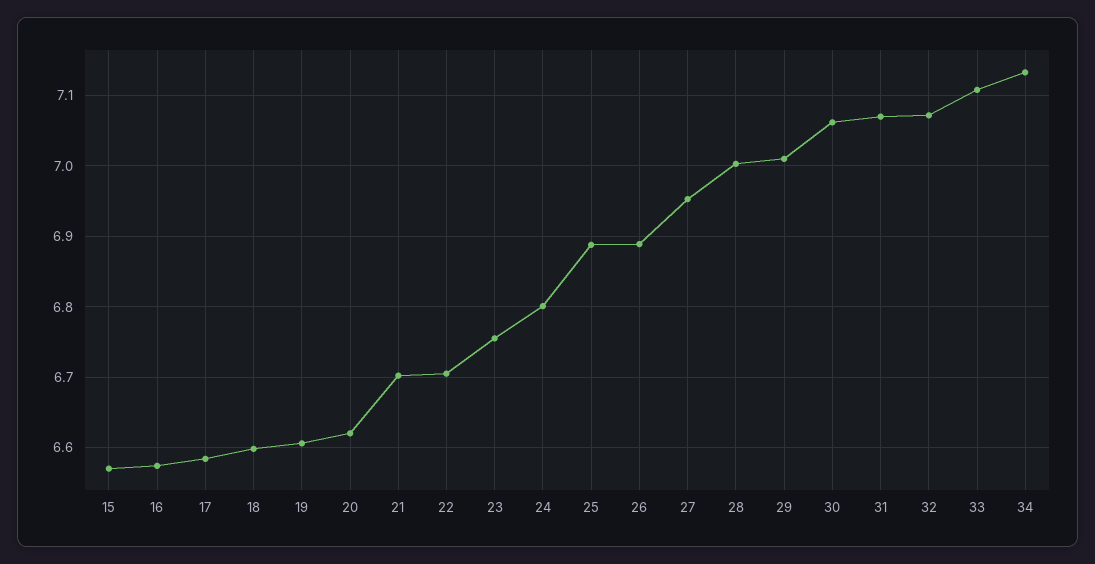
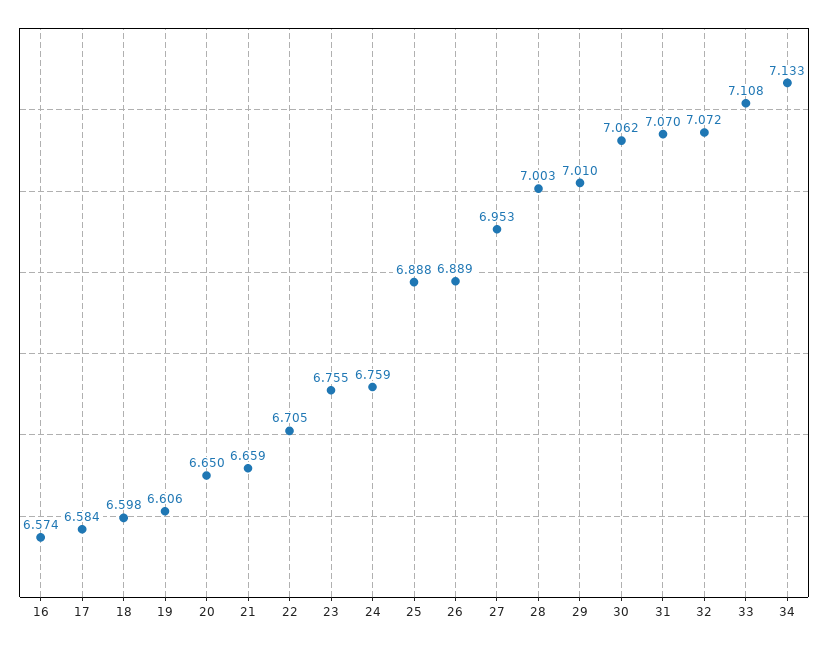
15: 6.57 -> none
20: 6.62 -> 6.65
21: 6.7 -> 6.659
24: 6.8 -> 6.759

